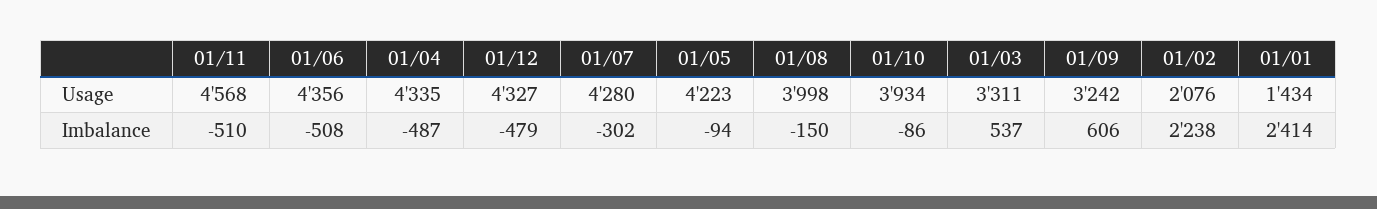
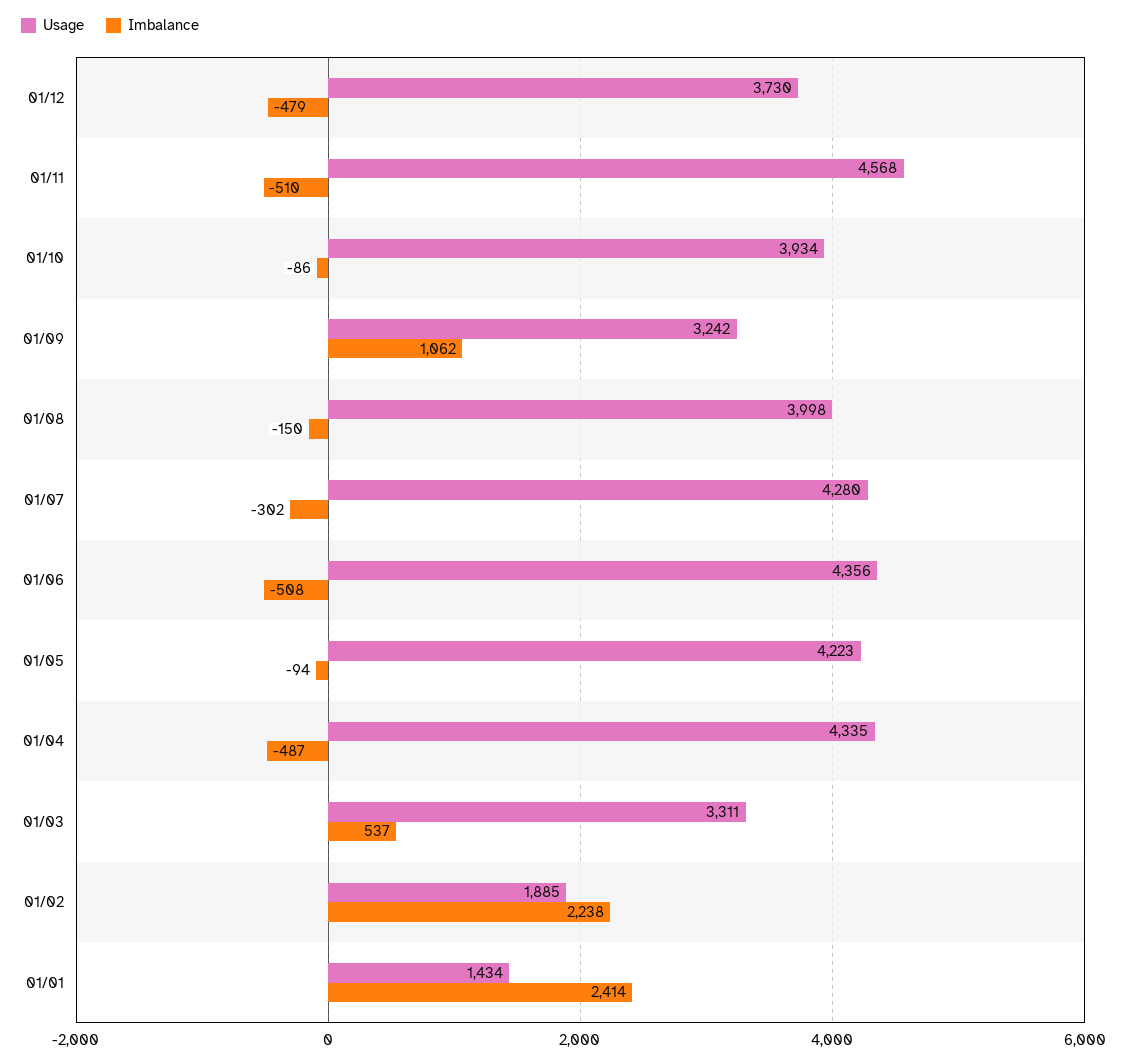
Usage, 01/12: 4327 -> 3730
Usage, 01/02: 2076 -> 1885
Imbalance, 01/09: 606 -> 1062

